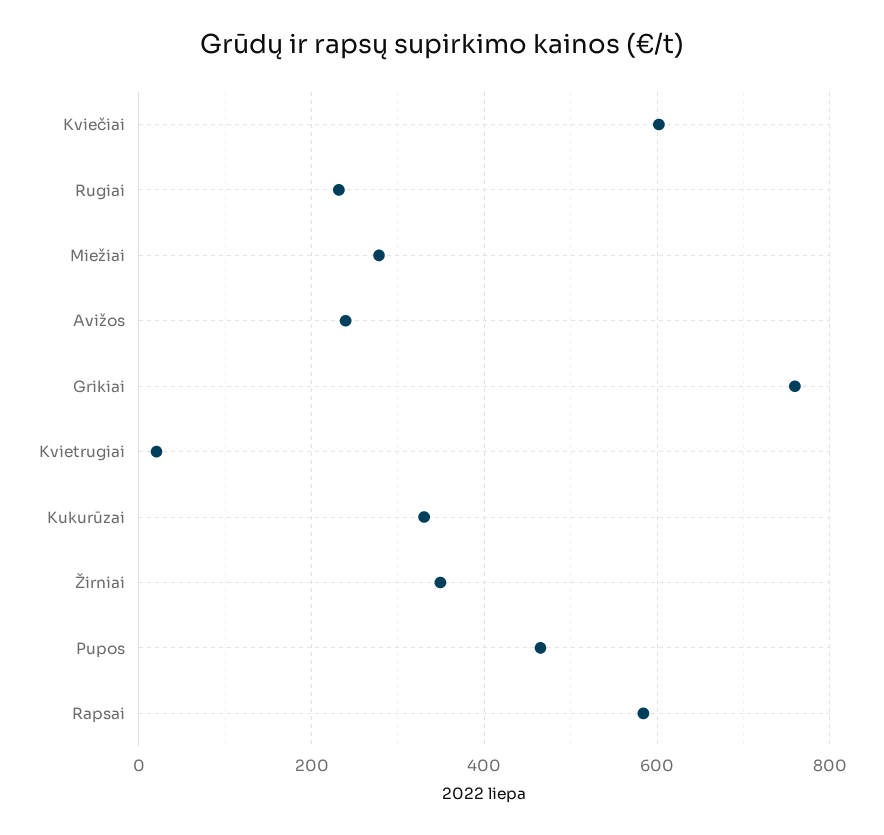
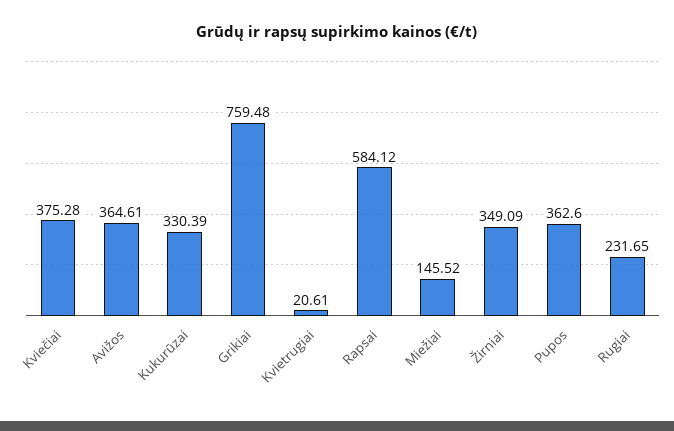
Kviečiai: 600 -> 375.28
Miežiai: 280 -> 145.52
Avižos: 240 -> 364.61
Pupos: 460 -> 362.6

